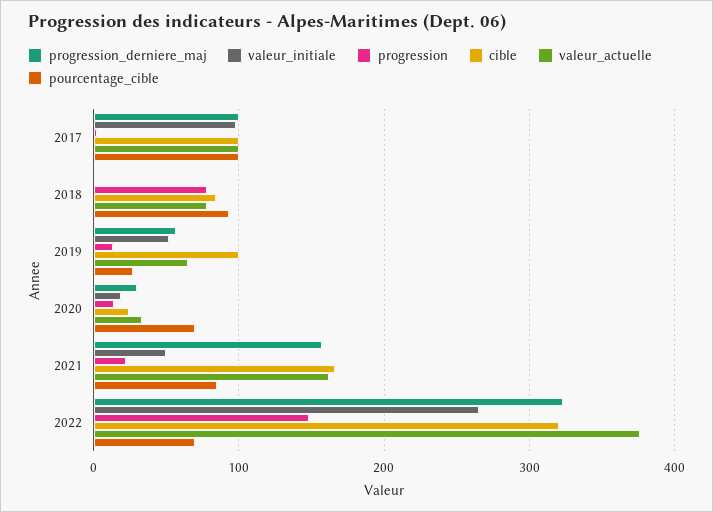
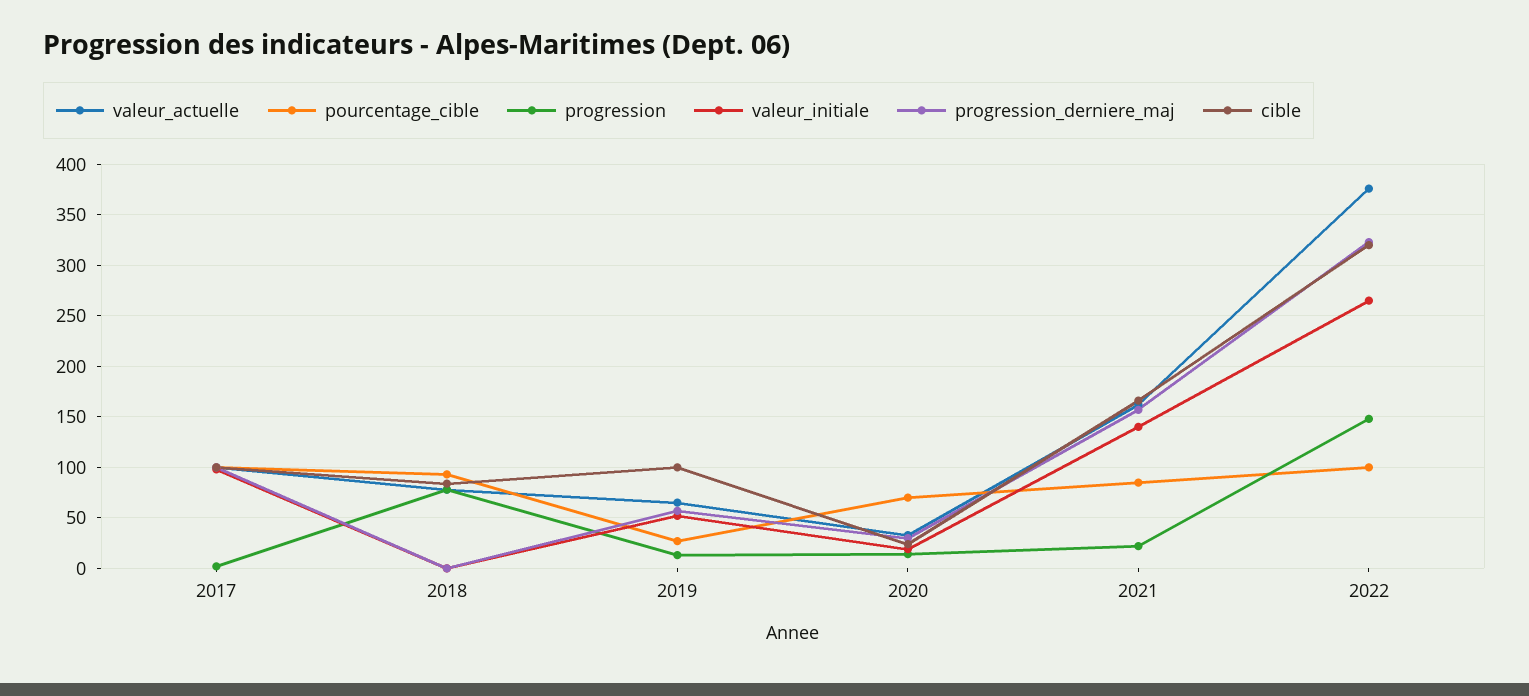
valeur_initiale, 2021: 50 -> 140
pourcentage_cible, 2022: 70 -> 100

